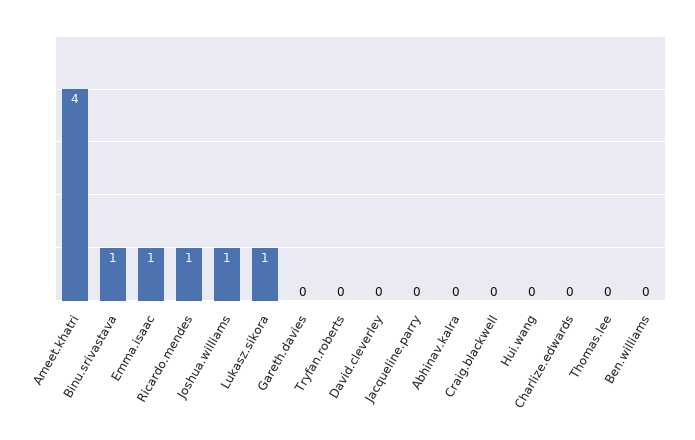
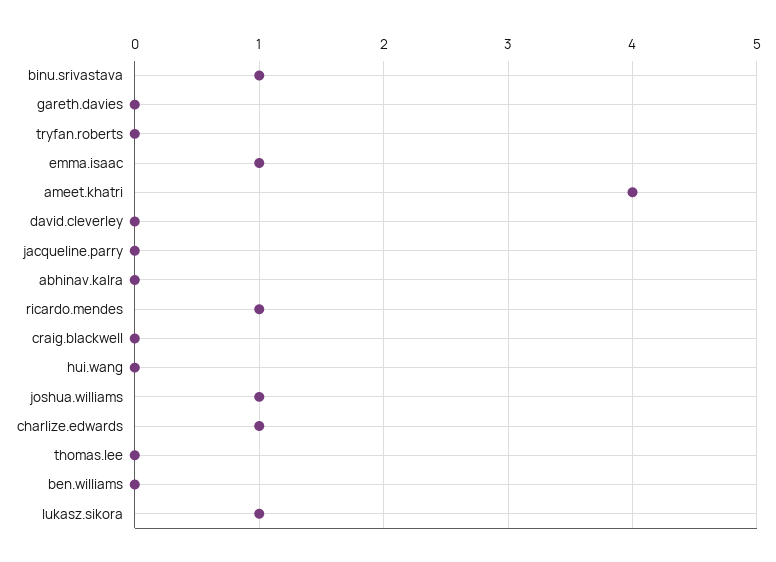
Charlize.edwards: 0 -> 1

